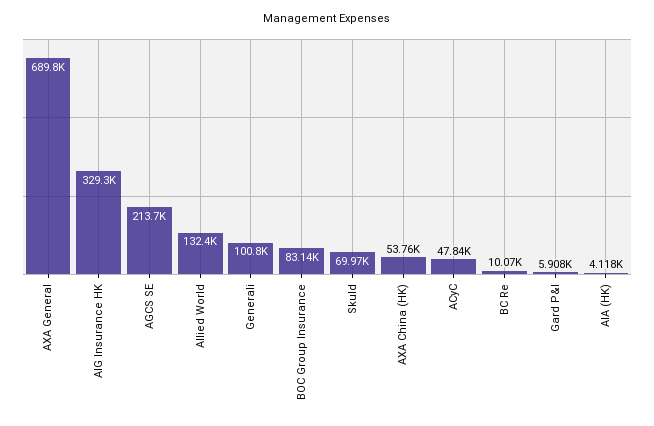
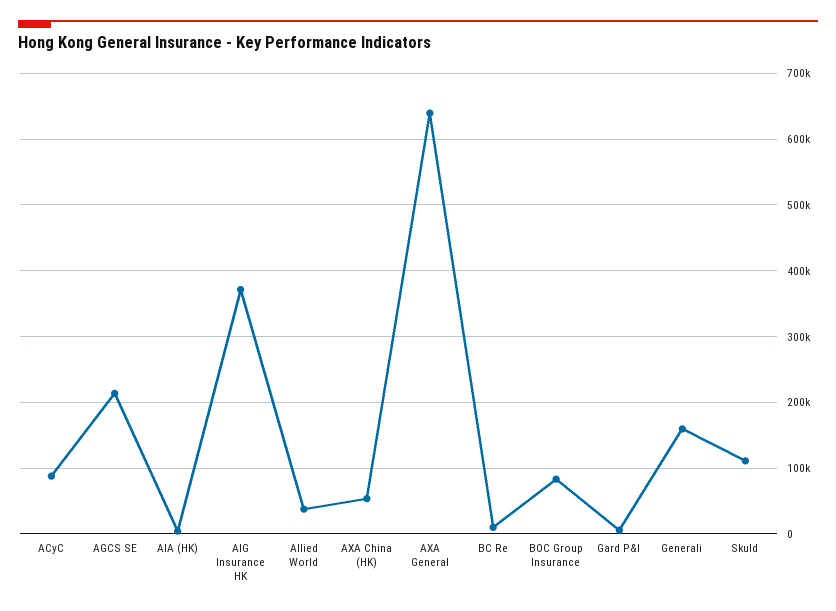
AXA General: 689800 -> 640000
AIG Insurance HK: 329300 -> 370000
Allied World: 132400 -> 40000
Generali: 100800 -> 160000
Skuld: 69970 -> 110000
ACyC: 47840 -> 90000

